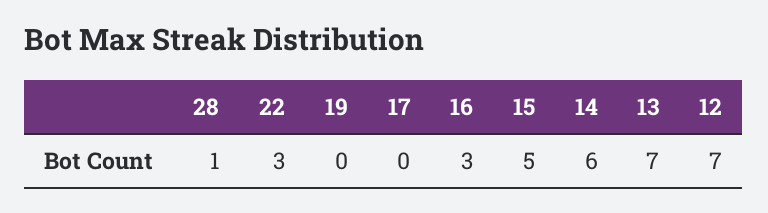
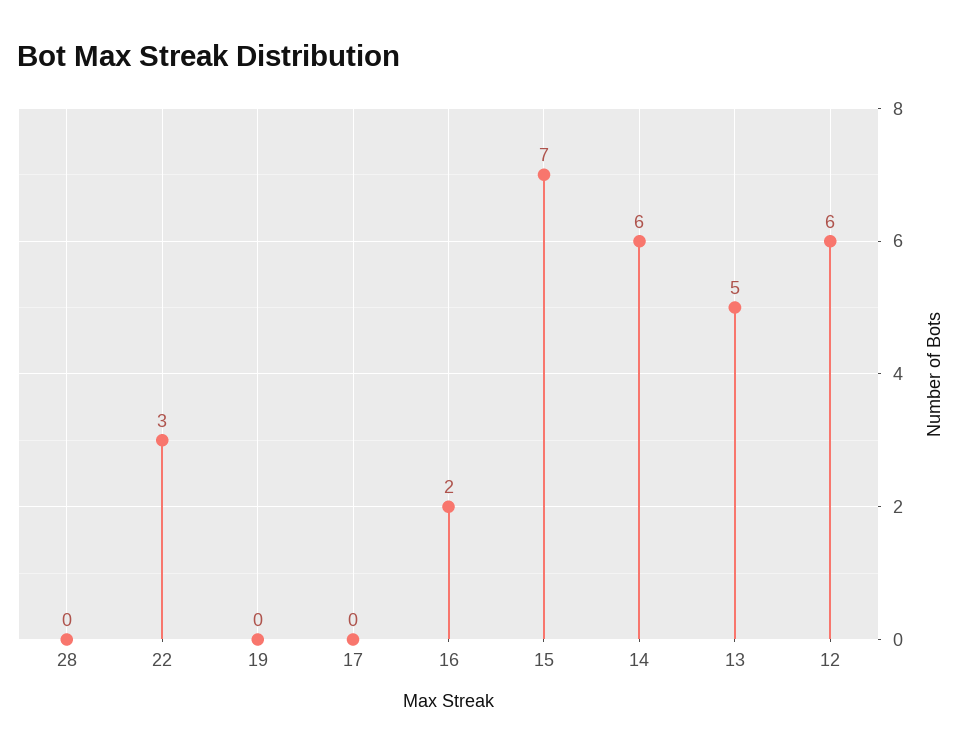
28: 1 -> 0
16: 3 -> 2
15: 5 -> 7
13: 7 -> 5
12: 7 -> 6

